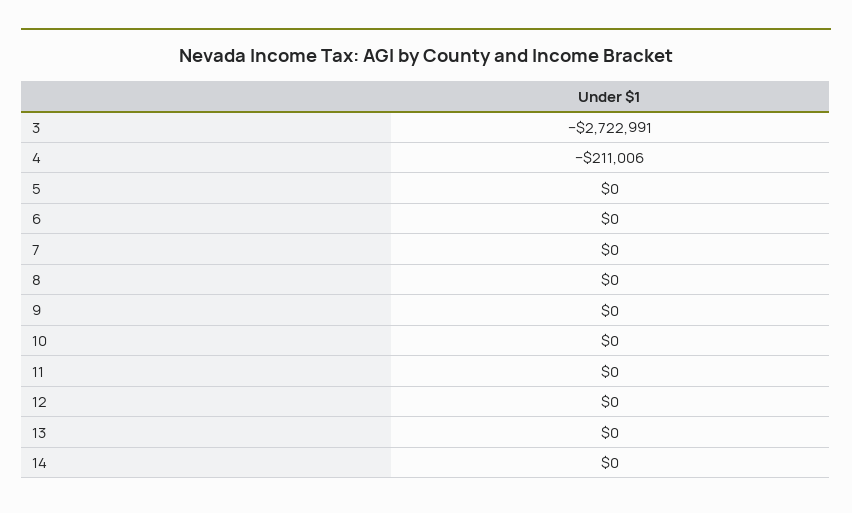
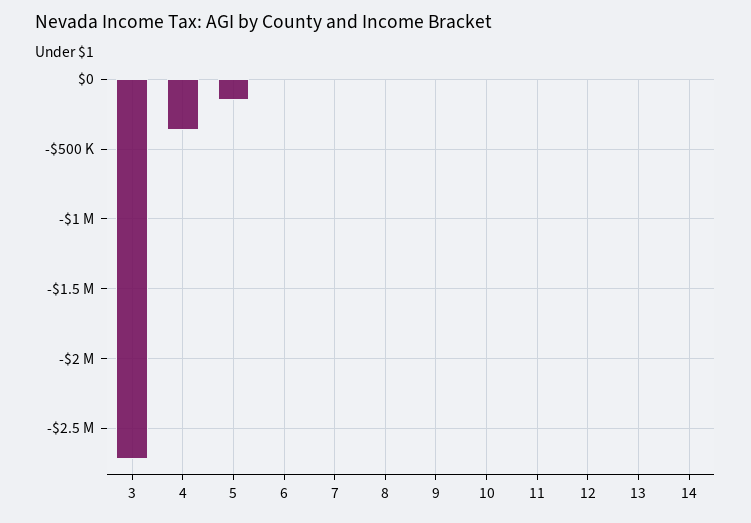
4: -211006 -> -350000
5: 0 -> -150000

